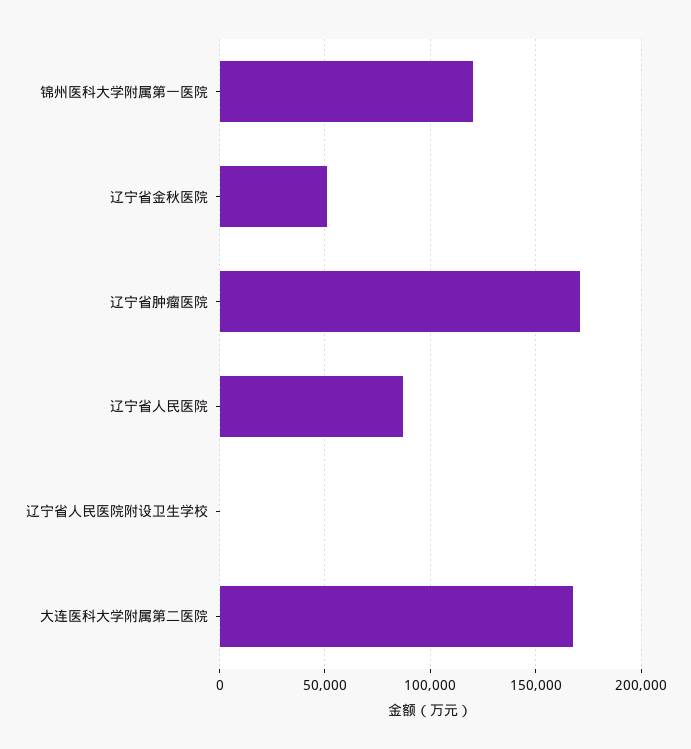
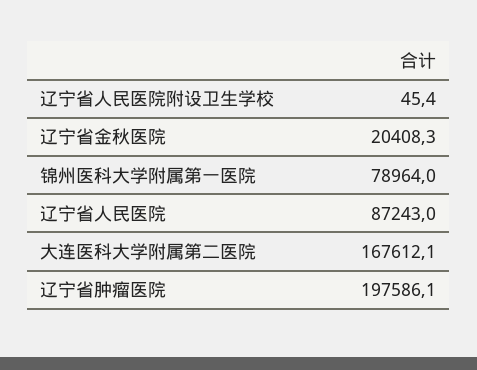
锦州医科大学附属第一医院: 120000 -> 78964
辽宁省金秋医院: 50000 -> 20408.3
辽宁省肿瘤医院: 170000 -> 197586.1

